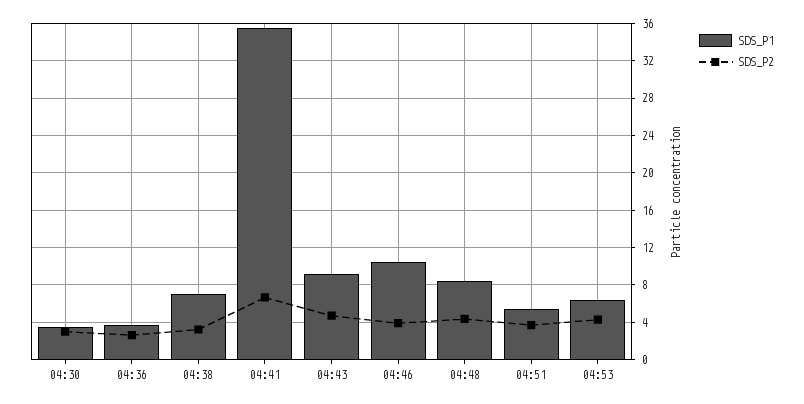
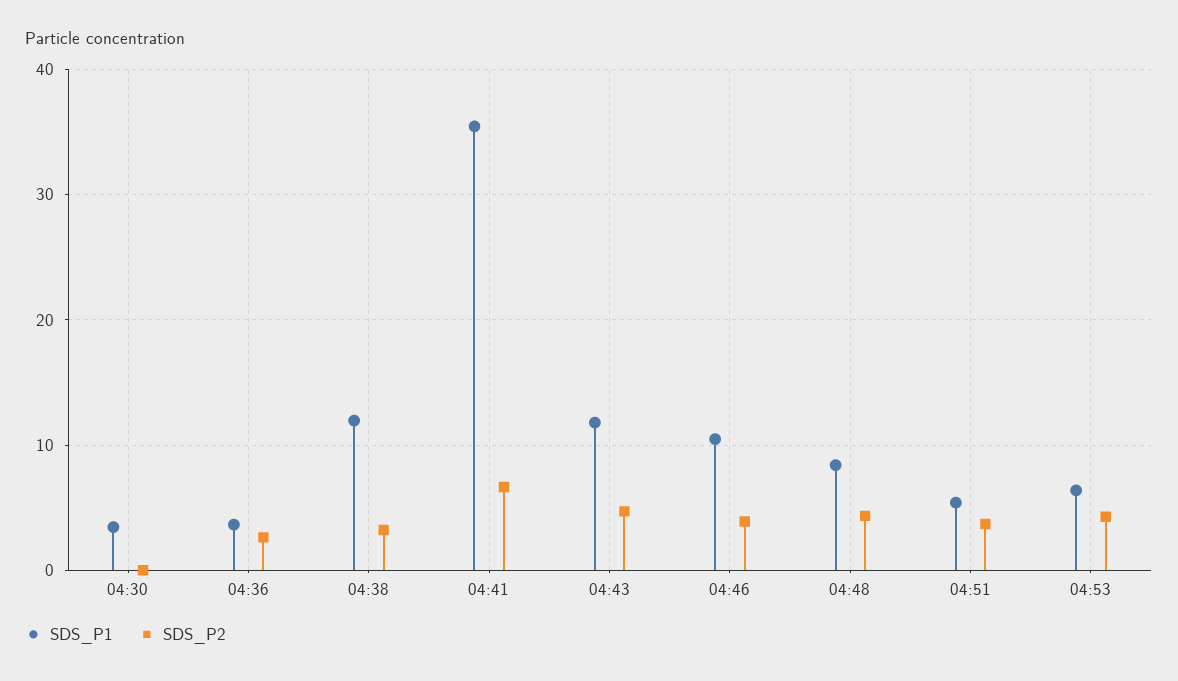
SDS_P2, 04:30: 3 -> 0
SDS_P1, 04:38: 7 -> 12
SDS_P1, 04:43: 9 -> 12

